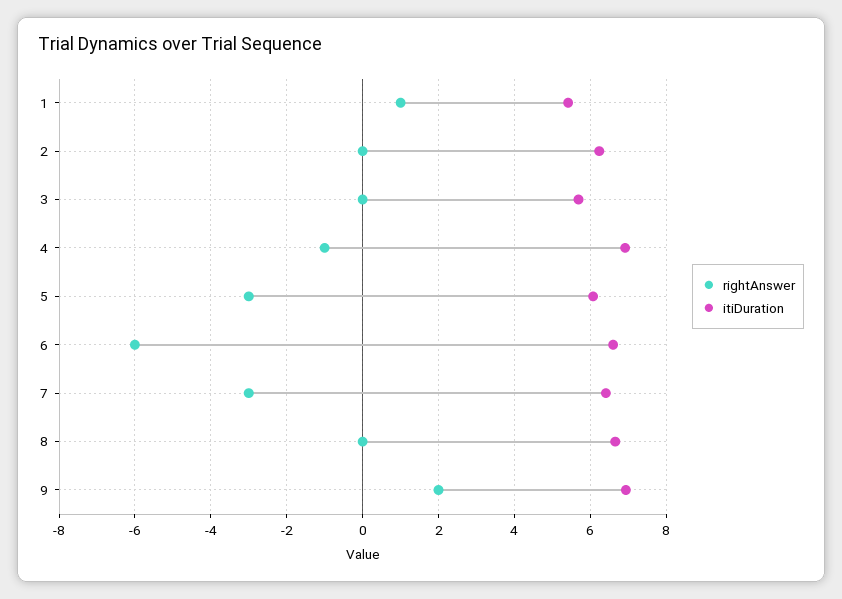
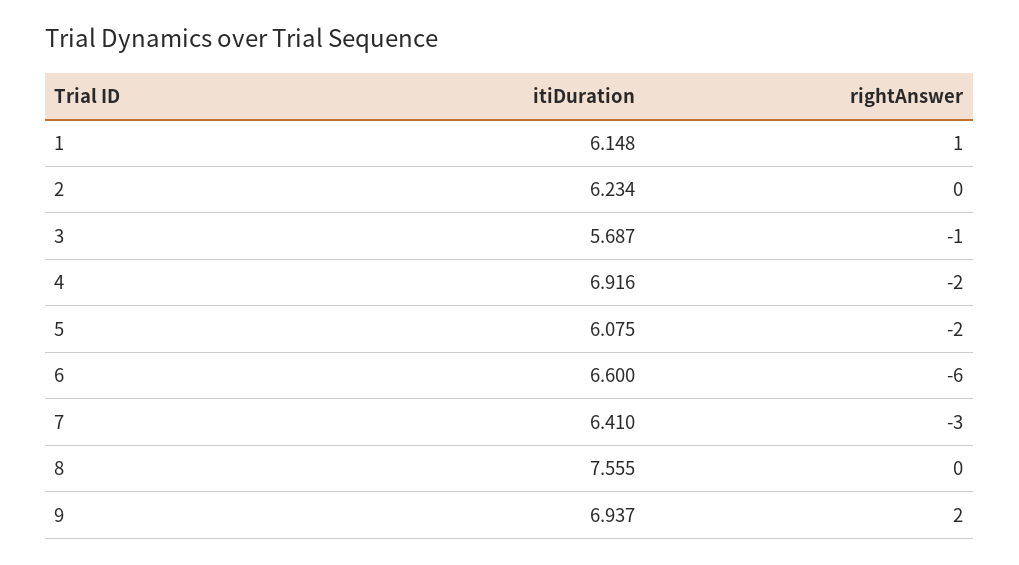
itiDuration, 1: 5.4 -> 6.148
rightAnswer, 3: 0 -> -1
rightAnswer, 4: -1 -> -2
rightAnswer, 5: -3 -> -2
itiDuration, 8: 6.6 -> 7.555

